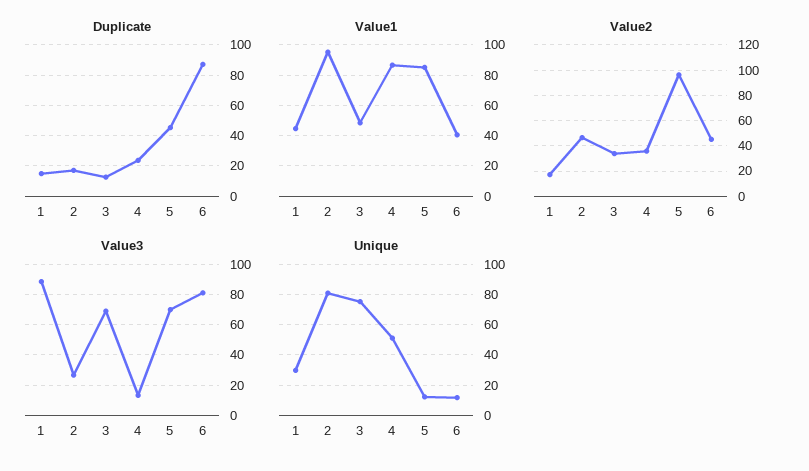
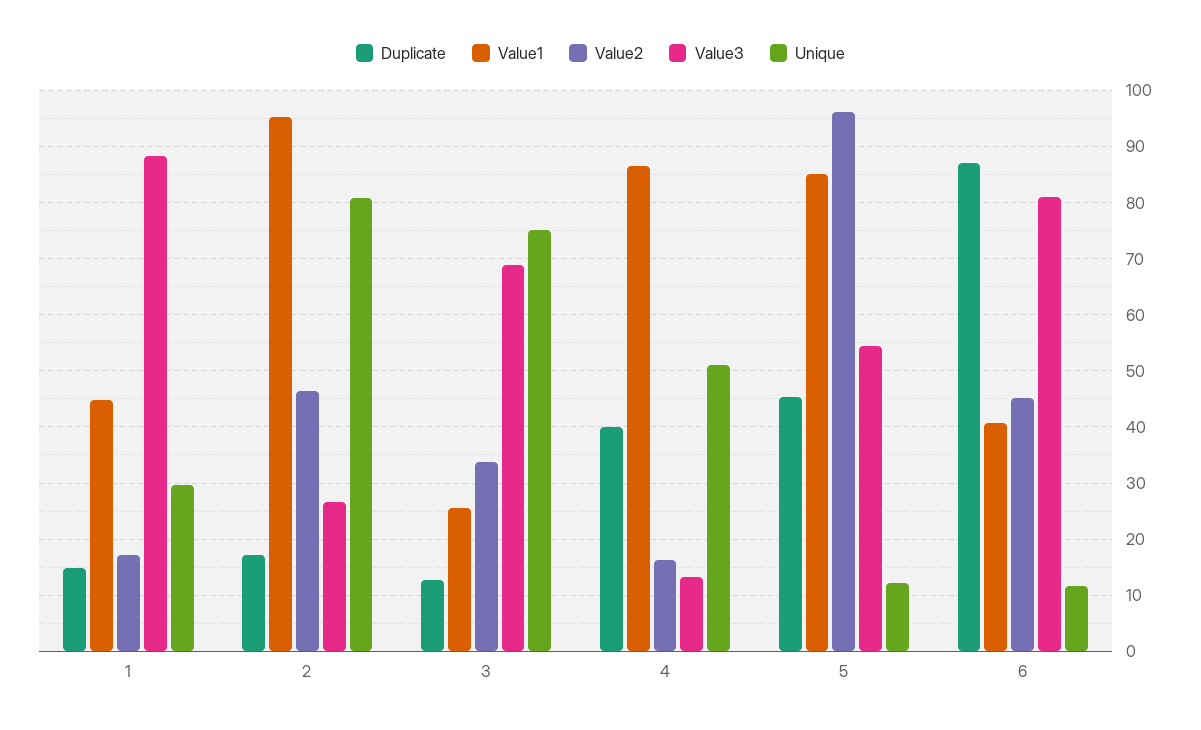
Duplicate, 4: 25 -> 40
Value1, 3: 50 -> 26
Value2, 4: 35 -> 16
Value3, 5: 70 -> 54

